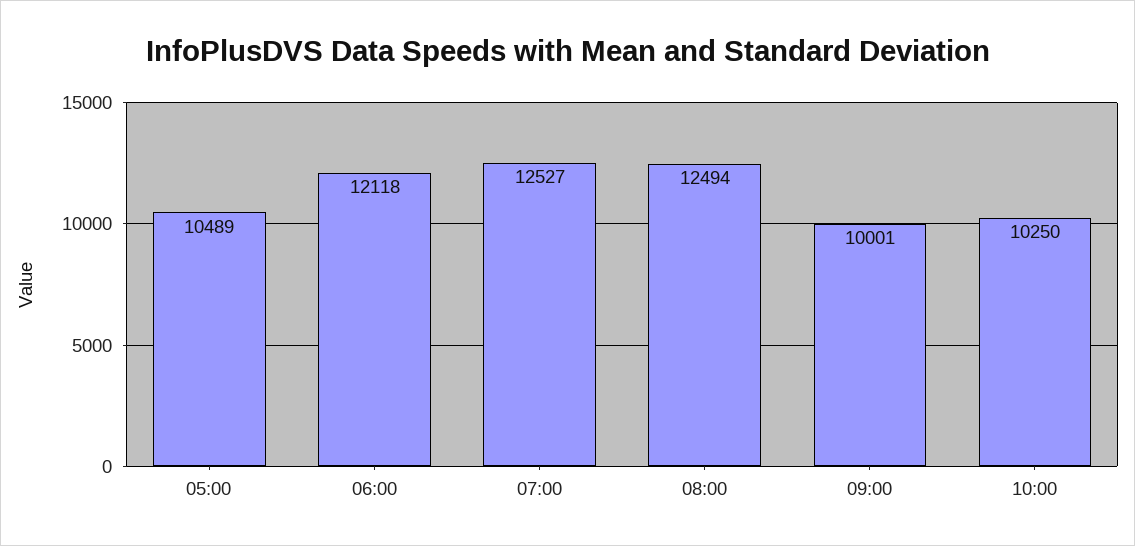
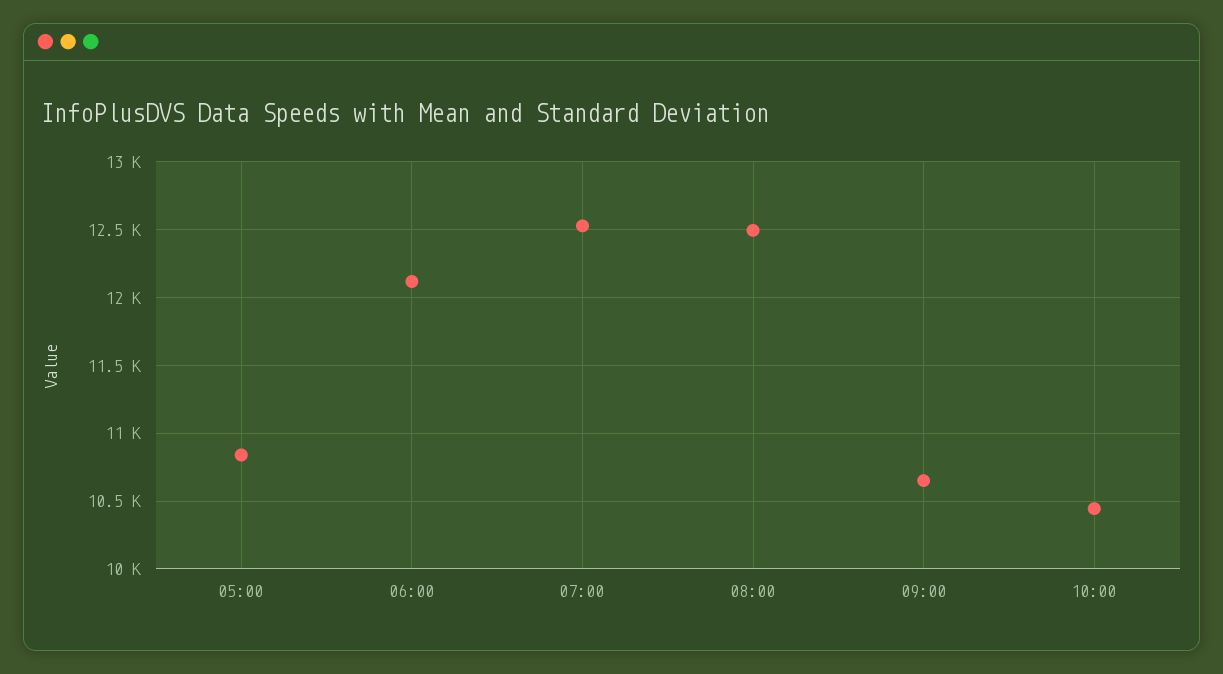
05:00: 10489 -> 10850
09:00: 10001 -> 10650
10:00: 10250 -> 10450

